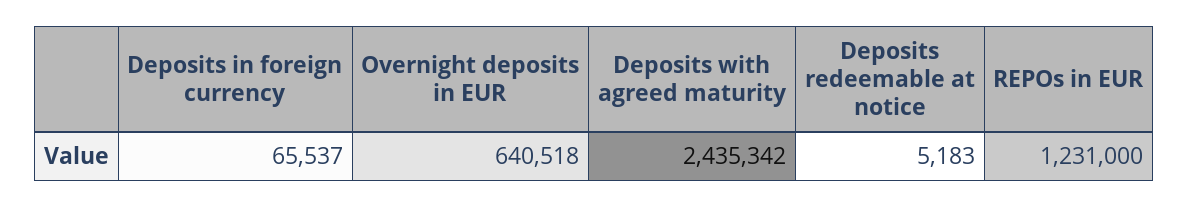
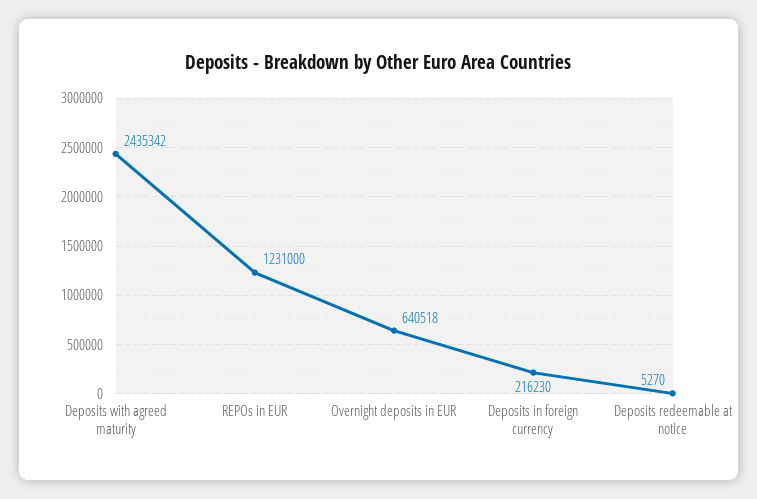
Deposits in foreign currency: 65537 -> 216230
Deposits redeemable at notice: 5183 -> 5270

